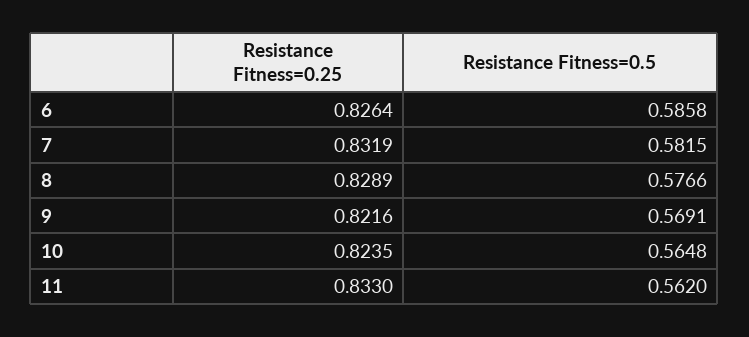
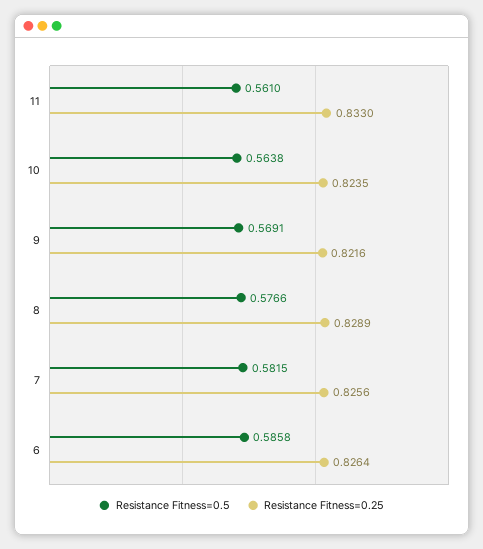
Resistance Fitness=0.25, 7: 0.8319 -> 0.8256
Resistance Fitness=0.5, 10: 0.5648 -> 0.5638
Resistance Fitness=0.5, 11: 0.562 -> 0.561

